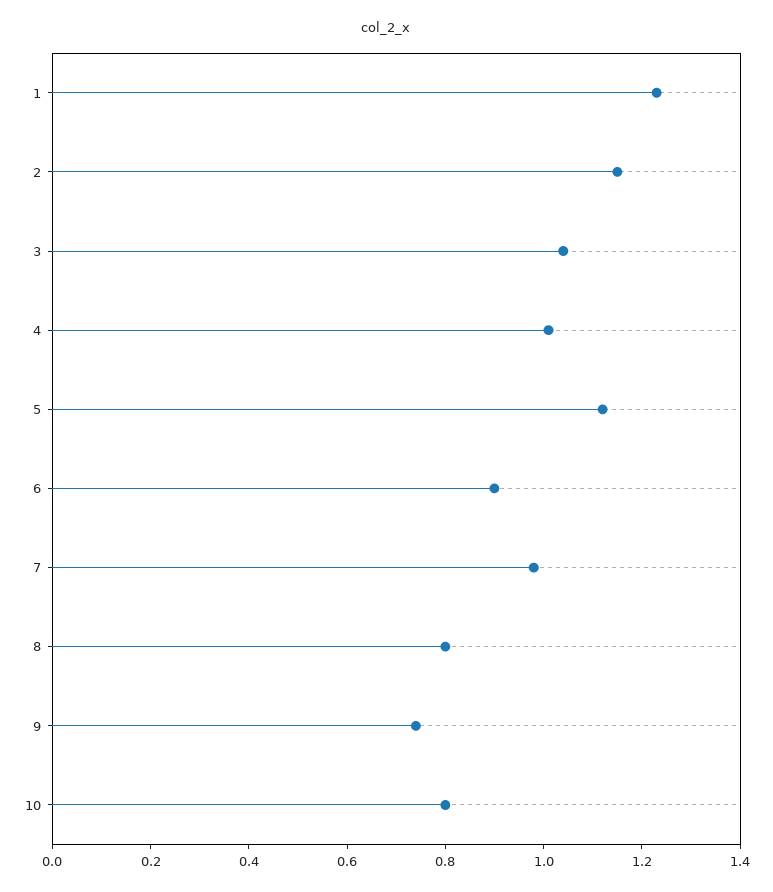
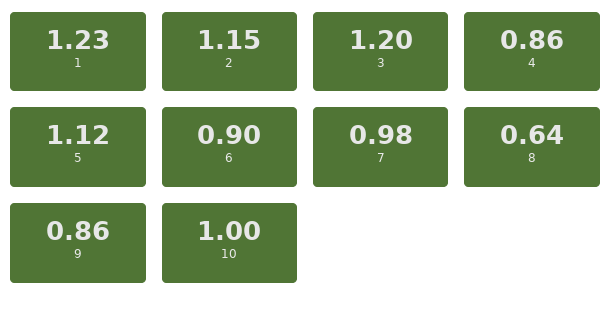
3: 1.05 -> 1.2
4: 1 -> 0.86
8: 0.8 -> 0.64
9: 0.75 -> 0.86
10: 0.8 -> 1

